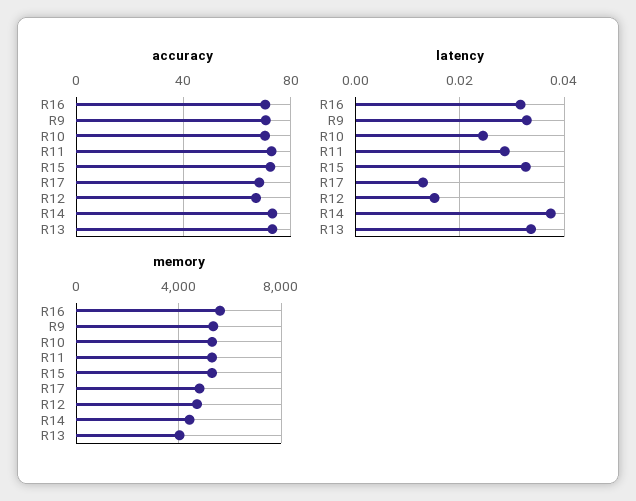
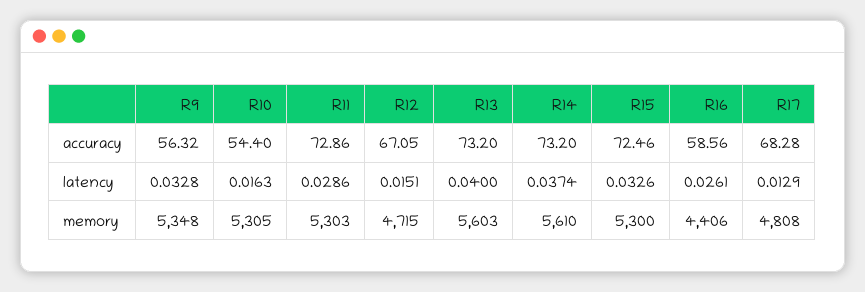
accuracy, R16: 70 -> 58.56
accuracy, R9: 70 -> 56.32
accuracy, R10: 70 -> 54.4
latency, R16: 0.032 -> 0.0261
latency, R10: 0.024 -> 0.0163
latency, R13: 0.034 -> 0.04
memory, R16: 5500 -> 4406
memory, R14: 4500 -> 5610
memory, R13: 4000 -> 5603

